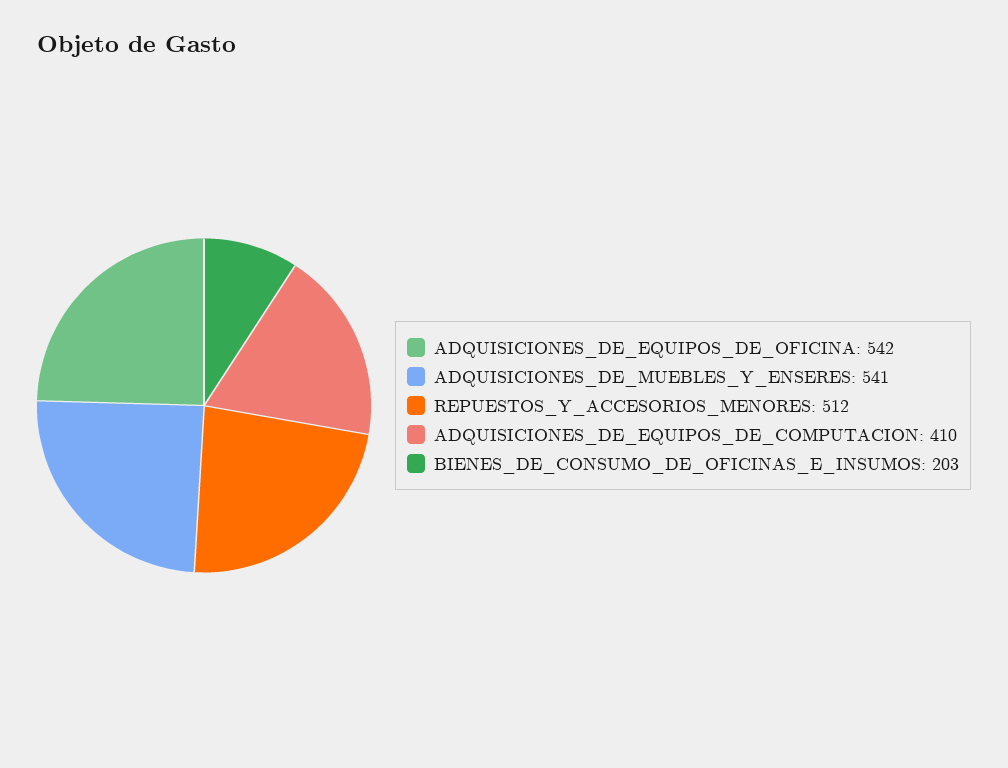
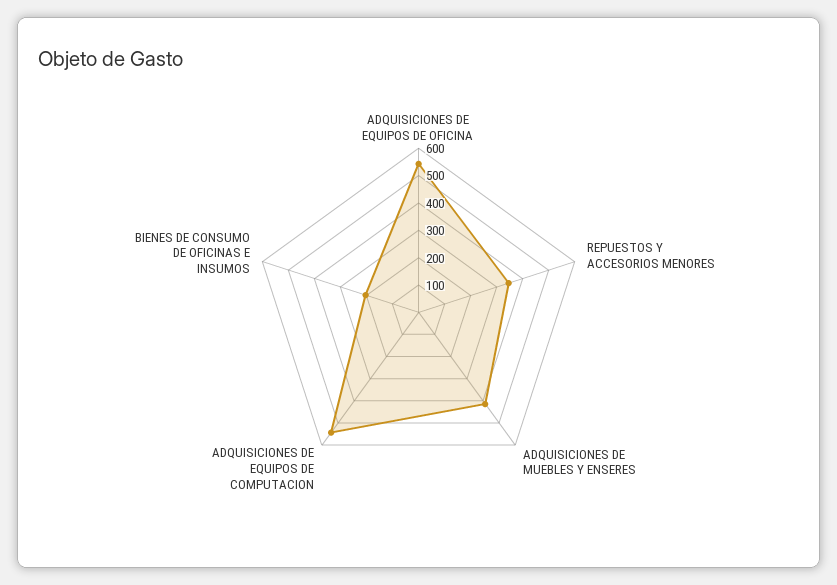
ADQUISICIONES_DE_MUEBLES_Y_ENSERES: 541 -> 400
REPUESTOS_Y_ACCESORIOS_MENORES: 512 -> 350
ADQUISICIONES_DE_EQUIPOS_DE_COMPUTACION: 410 -> 550

